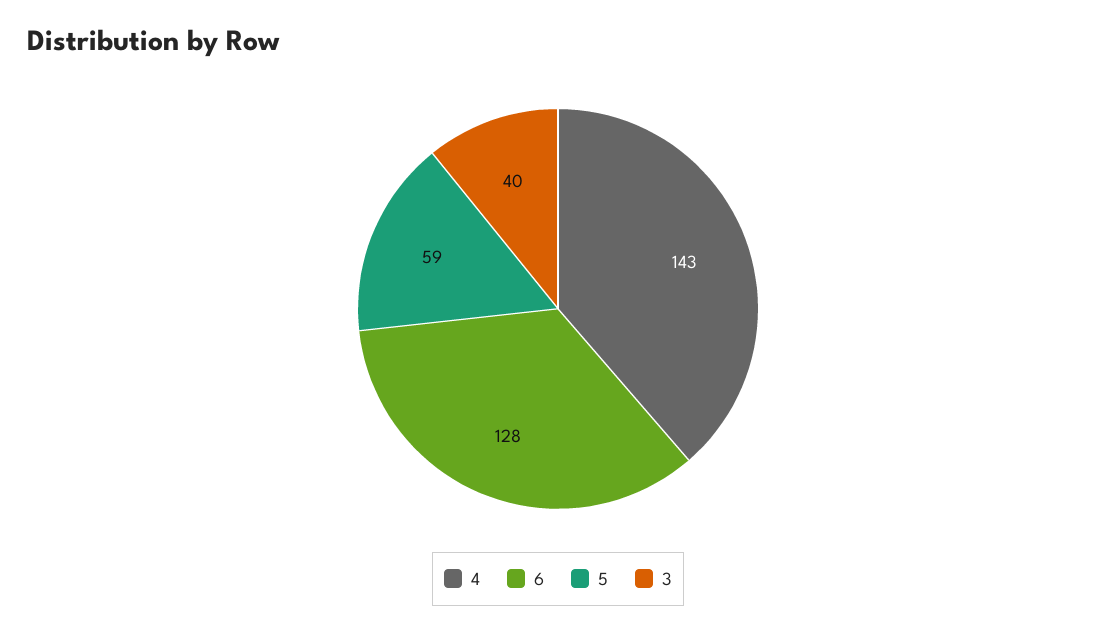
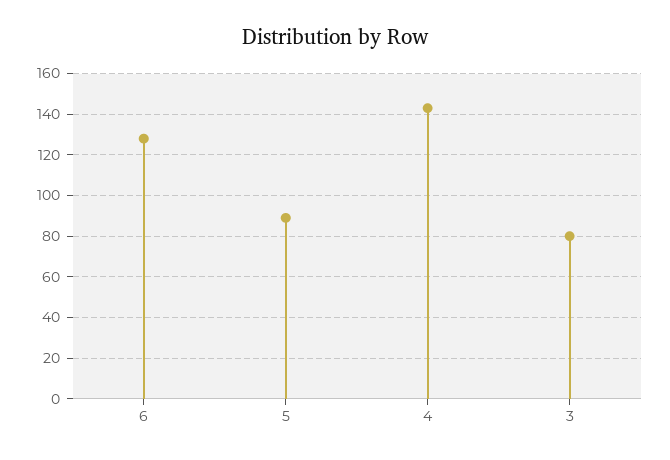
5: 59 -> 90
3: 40 -> 80

